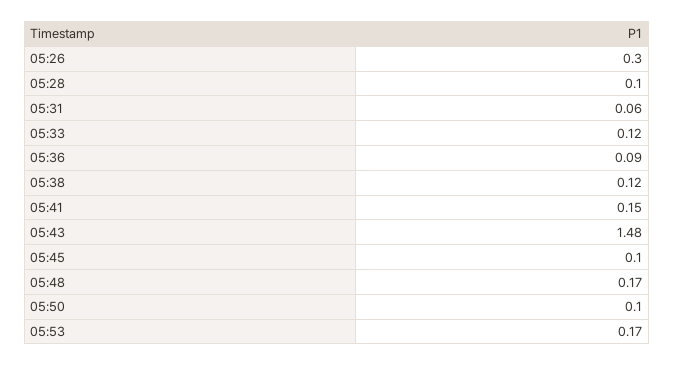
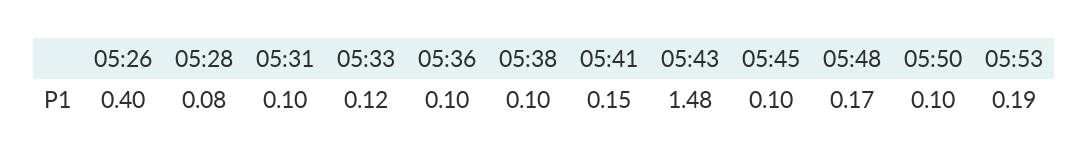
05:26: 0.3 -> 0.4
05:28: 0.1 -> 0.08
05:31: 0.06 -> 0.1
05:36: 0.09 -> 0.1
05:38: 0.12 -> 0.1
05:53: 0.17 -> 0.19

